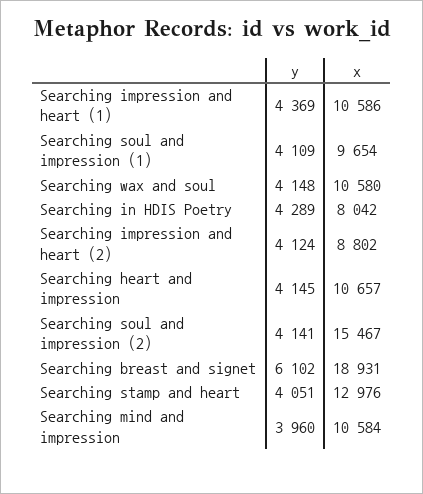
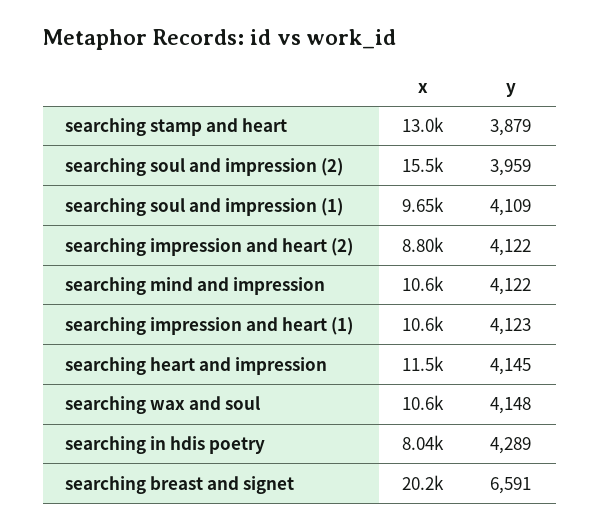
y, Searching impression and heart (1): 4369 -> 4123
y, Searching impression and heart (2): 4124 -> 4122
x, Searching heart and impression: 10657 -> 11500
y, Searching soul and impression (2): 4141 -> 3959
y, Searching breast and signet: 6102 -> 6591
x, Searching breast and signet: 18931 -> 20200
y, Searching stamp and heart: 4051 -> 3879
y, Searching mind and impression: 3960 -> 4122

